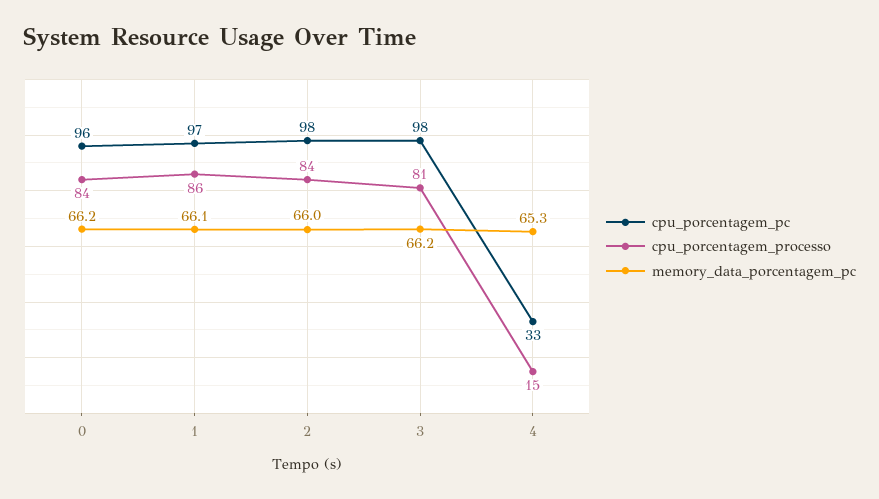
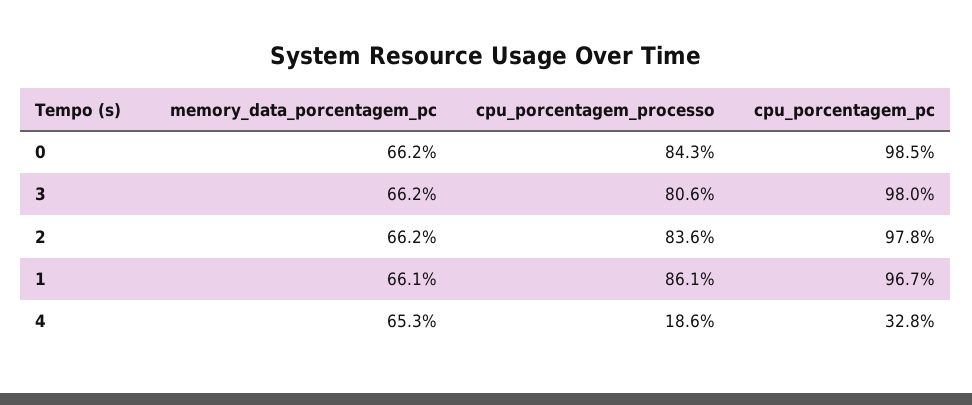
cpu_porcentagem_pc, 0: 96 -> 98.5
memory_data_porcentagem_pc, 2: 66 -> 66.2
cpu_porcentagem_processo, 4: 15 -> 18.6

